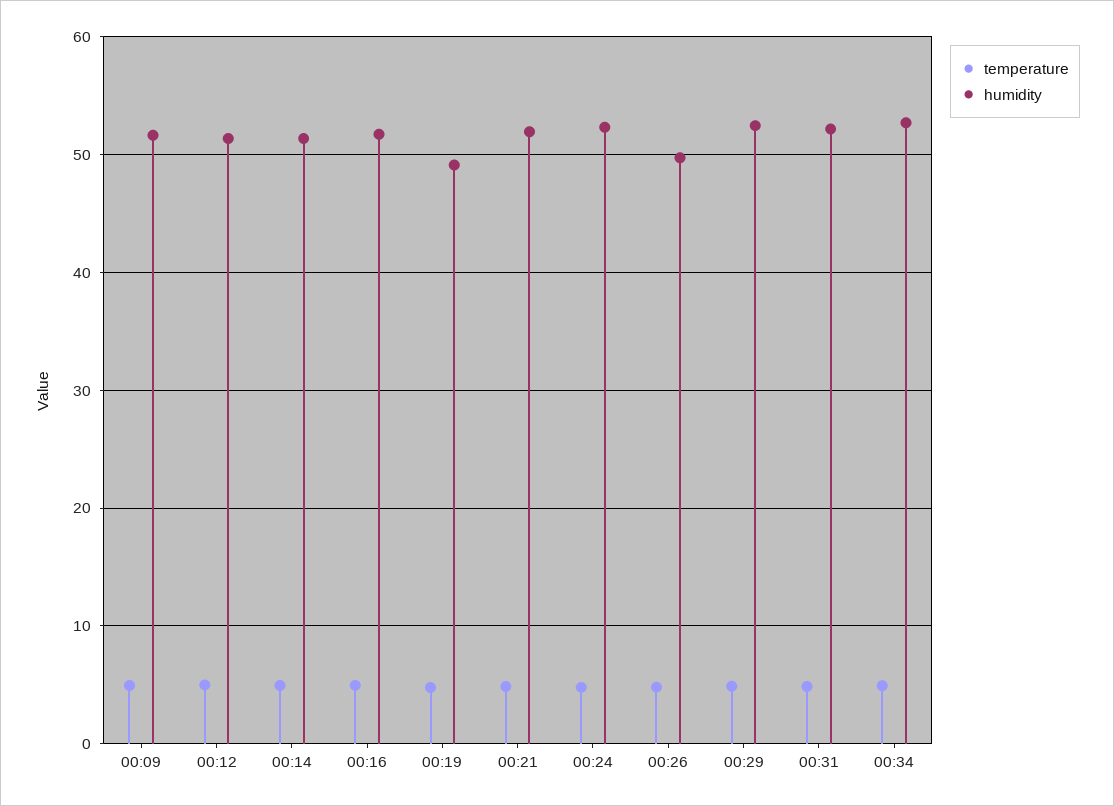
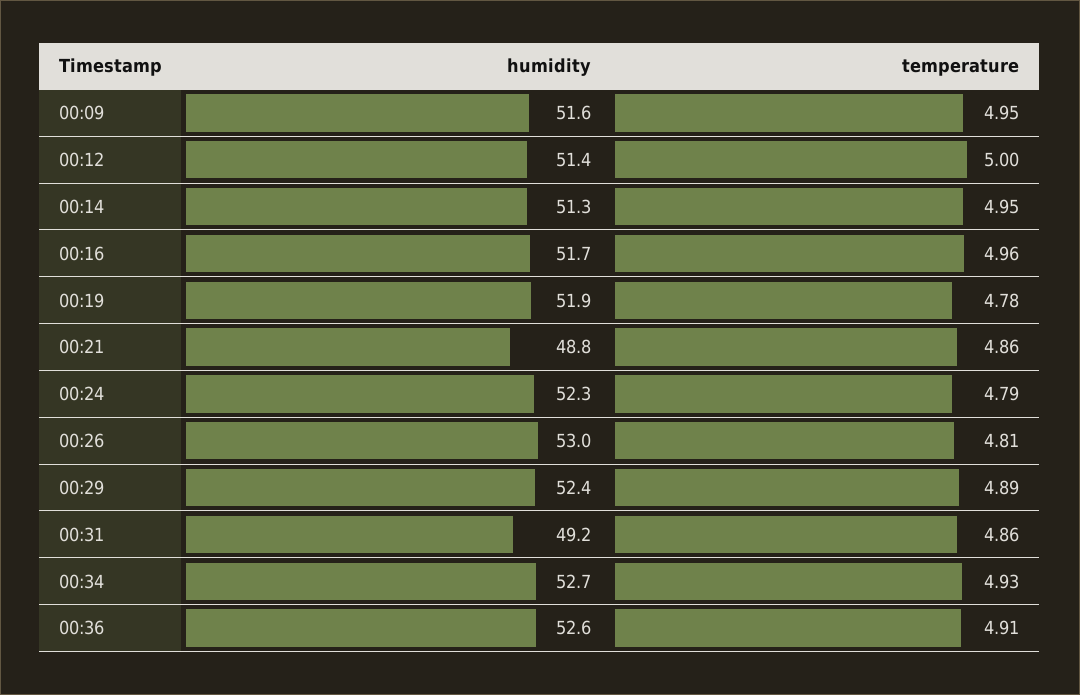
humidity, 00:19: 49 -> 51.9
humidity, 00:21: 52 -> 48.8
humidity, 00:26: 50 -> 53
humidity, 00:31: 52 -> 49.2
humidity, 00:36: none -> 52.6
temperature, 00:36: none -> 4.91

